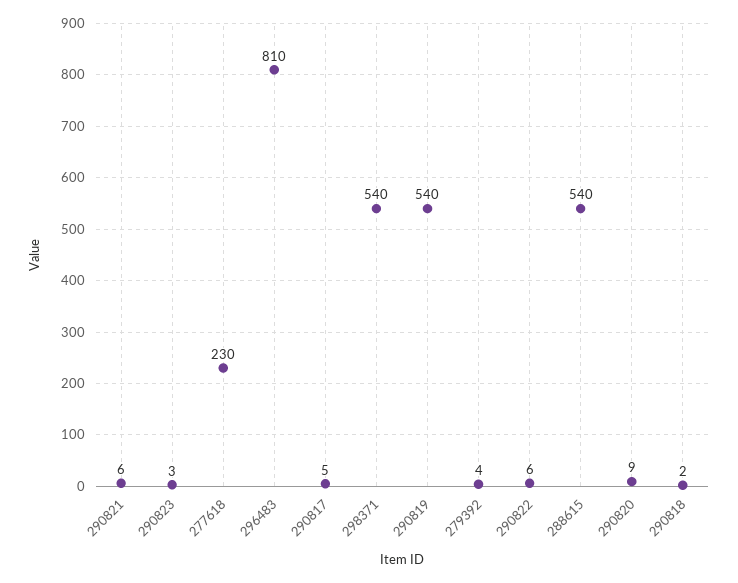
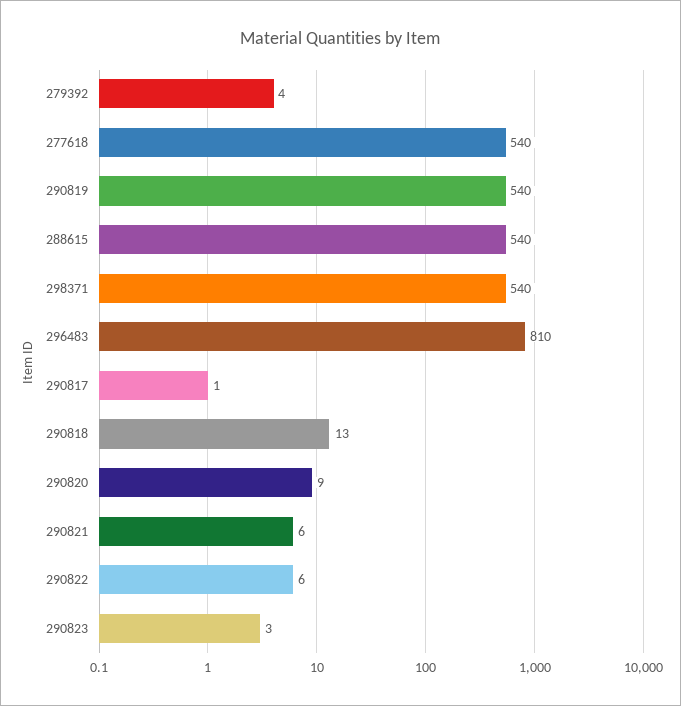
277618: 230 -> 540
290817: 5 -> 1
290818: 2 -> 13

